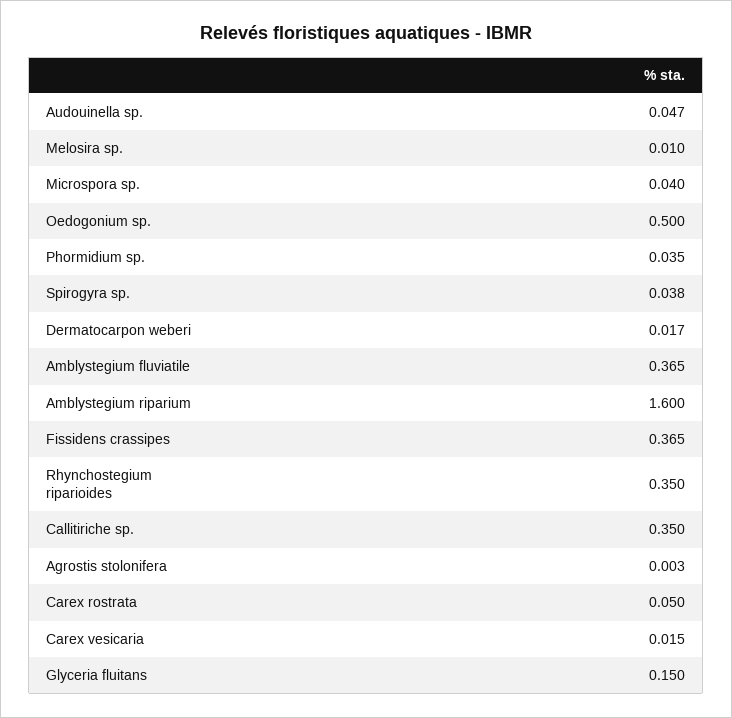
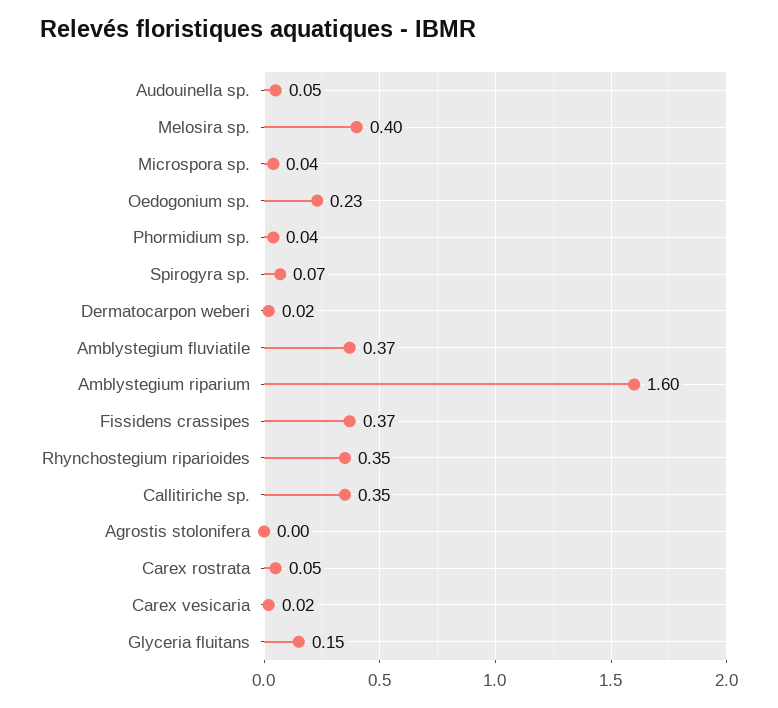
Melosira sp.: 0.01 -> 0.4
Oedogonium sp.: 0.5 -> 0.23
Spirogyra sp.: 0.038 -> 0.07

